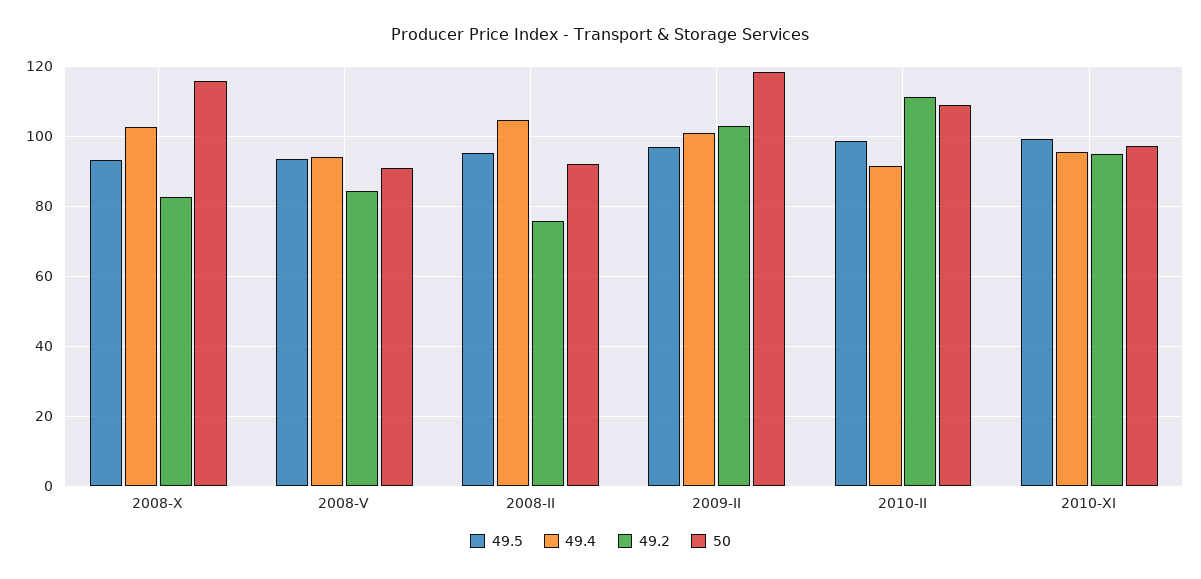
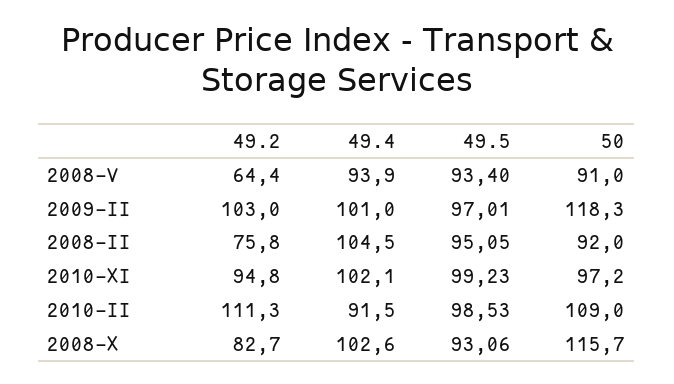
49.2, 2008-V: 84 -> 64.4
49.4, 2010-XI: 96 -> 102.1

